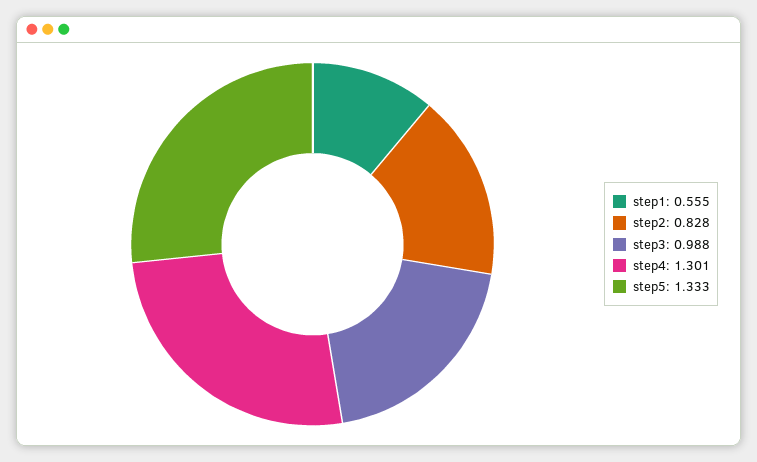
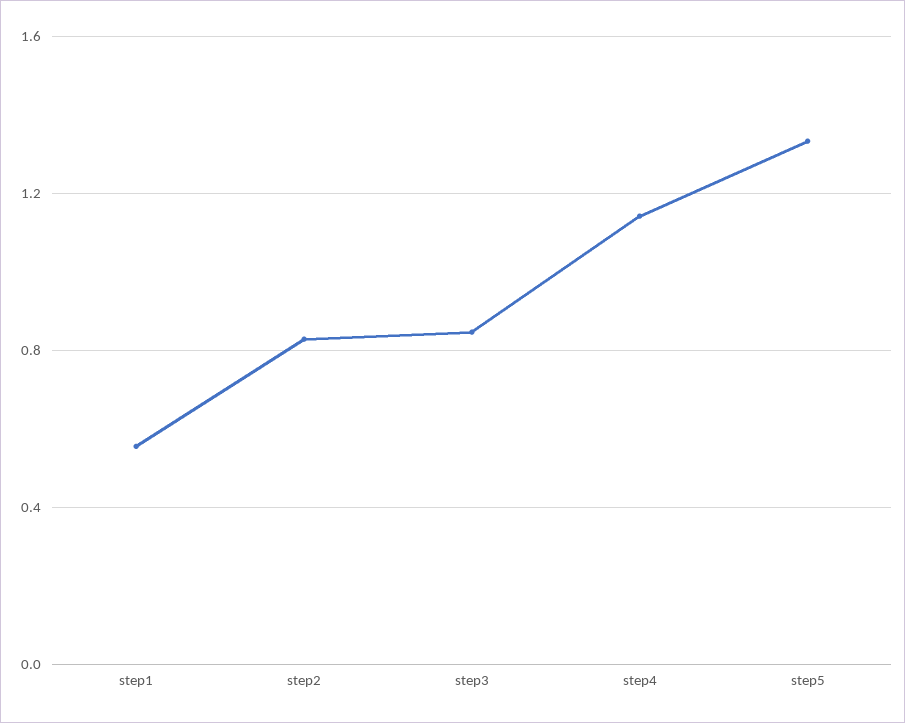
step3: 0.988 -> 0.85
step4: 1.301 -> 1.15

